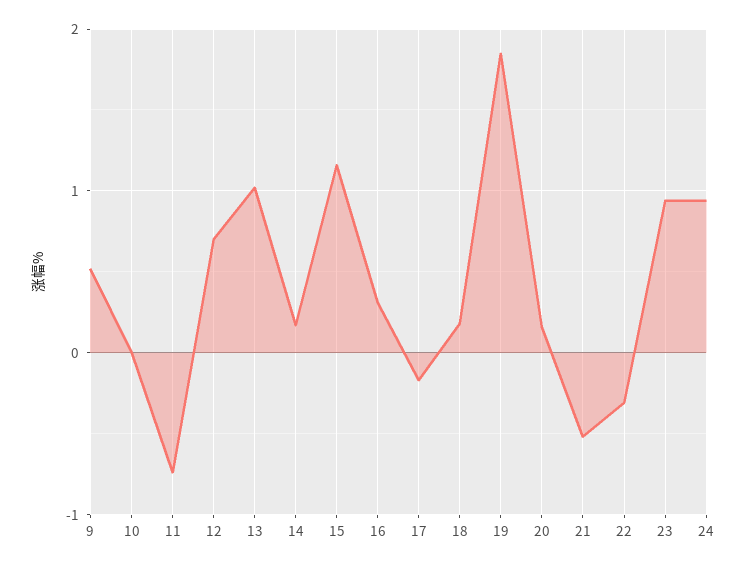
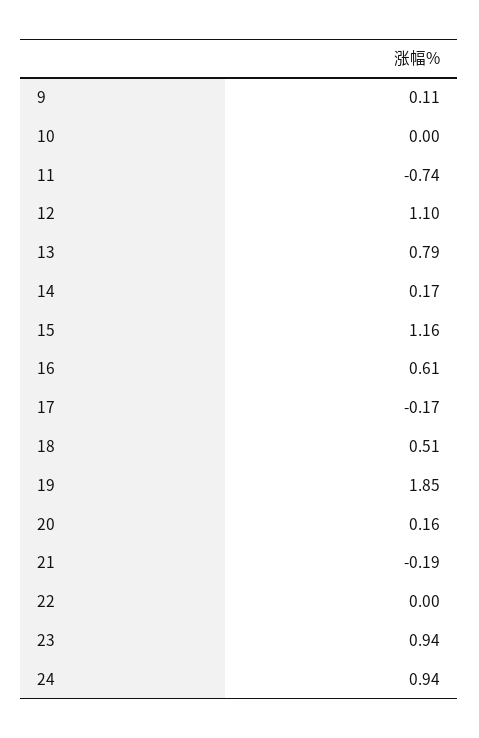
9: 0.5 -> 0.11
12: 0.7 -> 1.1
13: 1 -> 0.79
16: 0.3 -> 0.61
18: 0.2 -> 0.51
21: -0.5 -> -0.19
22: -0.3 -> 0

